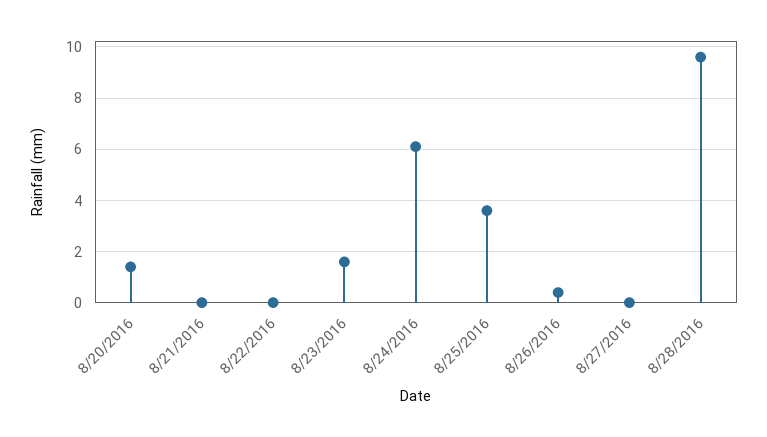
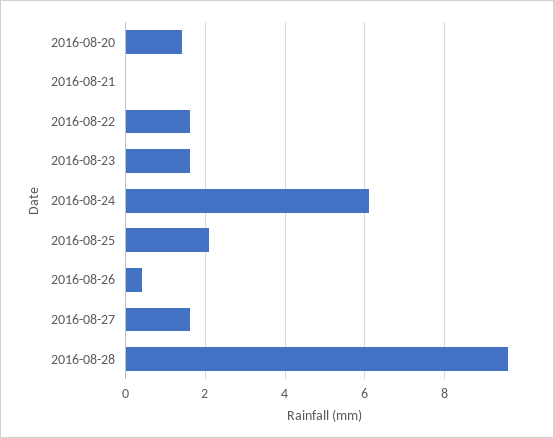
8/22/2016: 0 -> 1.5
8/25/2016: 3.5 -> 2
8/27/2016: 0 -> 1.5

